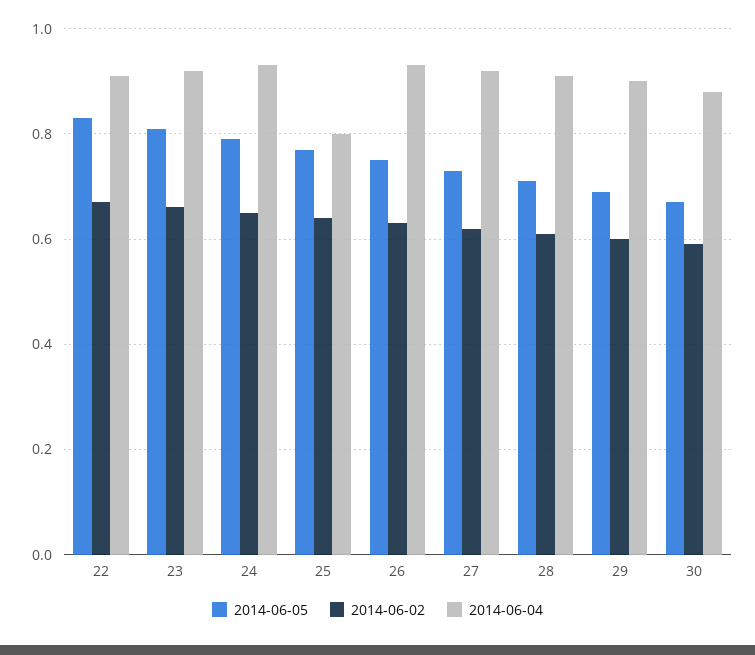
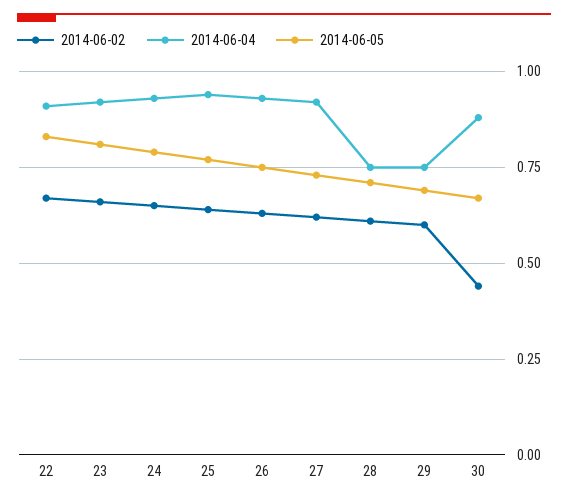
2014-06-04, 25: 0.8 -> 0.95
2014-06-04, 28: 0.9 -> 0.75
2014-06-04, 29: 0.9 -> 0.75
2014-06-02, 30: 0.6 -> 0.45

